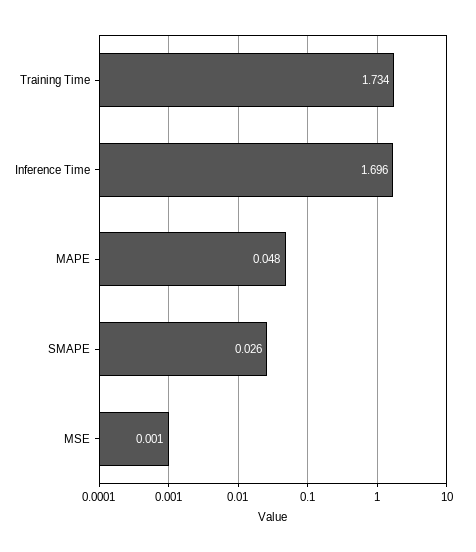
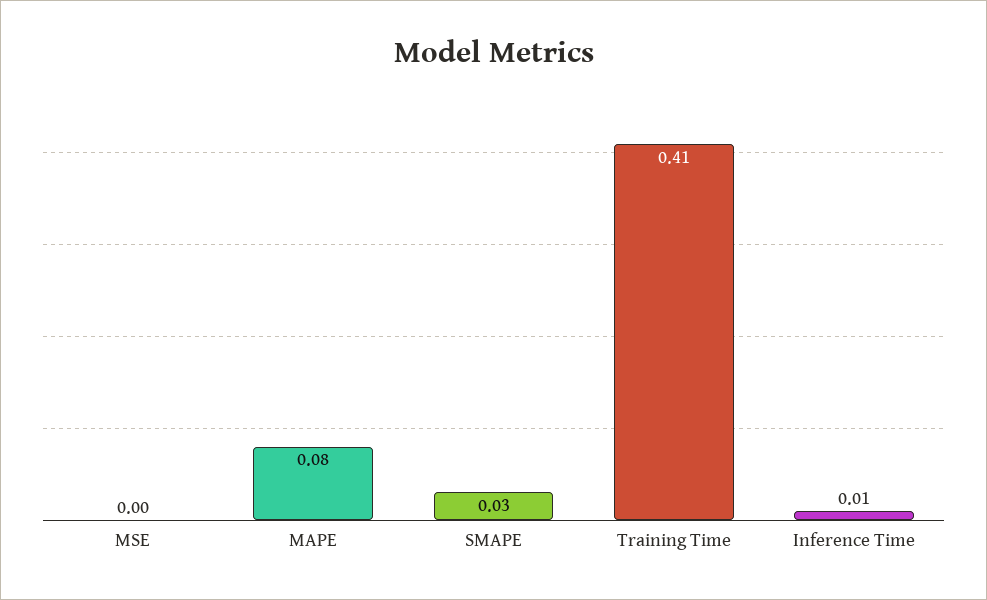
Training Time: 1.734 -> 0.41
Inference Time: 1.696 -> 0.01
MAPE: 0.048 -> 0.08

